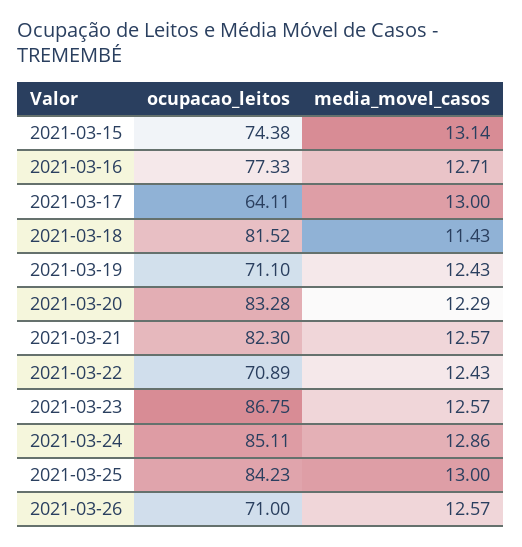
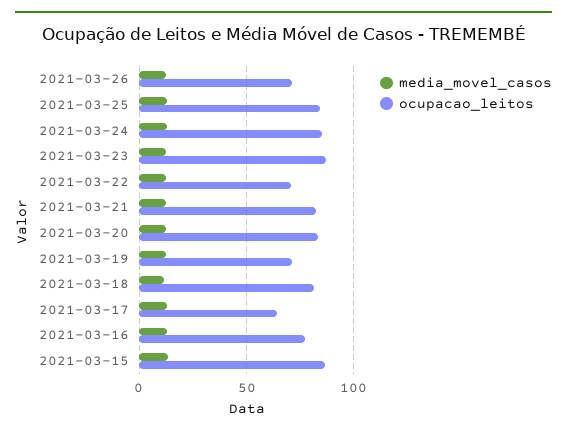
ocupacao_leitos, 2021-03-15: 74.38 -> 85

